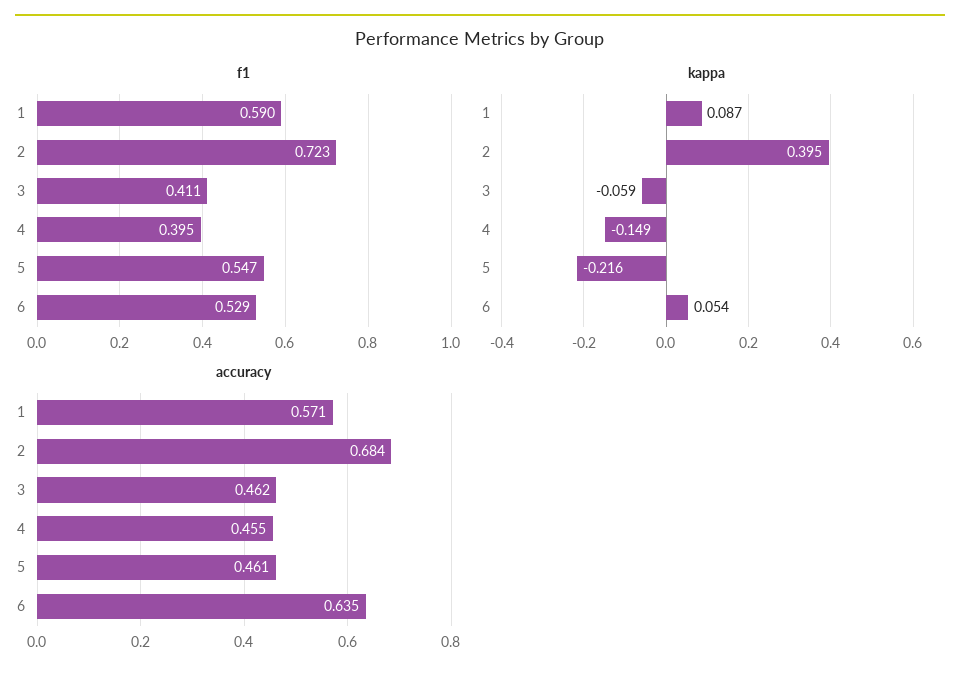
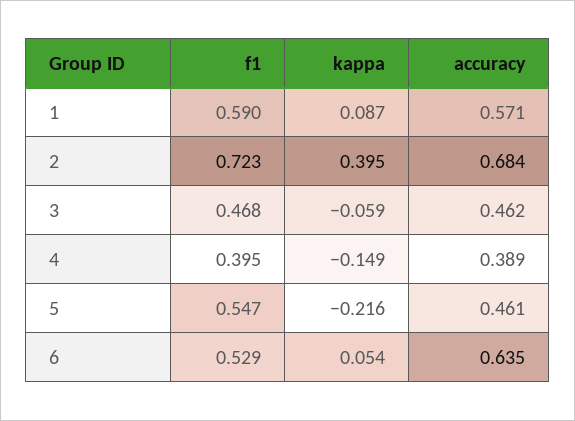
f1, 3: 0.411 -> 0.468
accuracy, 4: 0.455 -> 0.389

